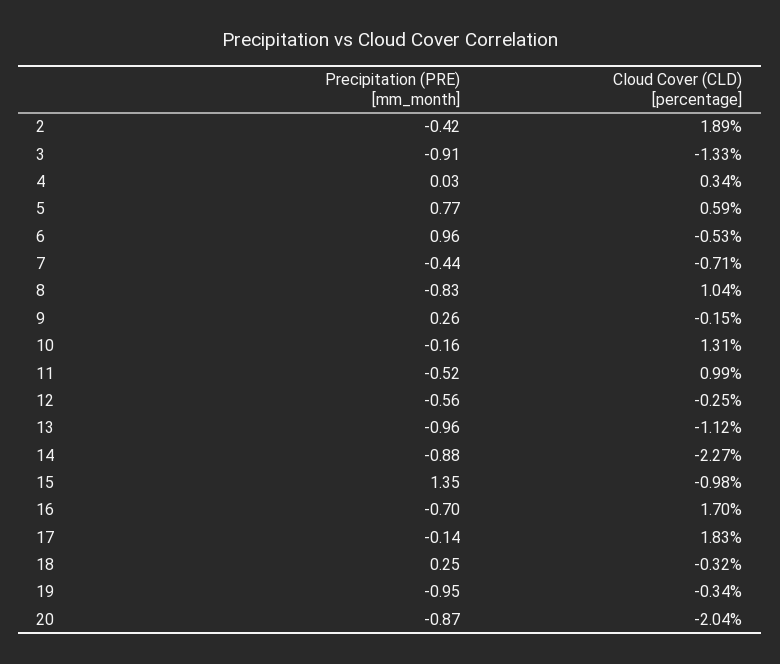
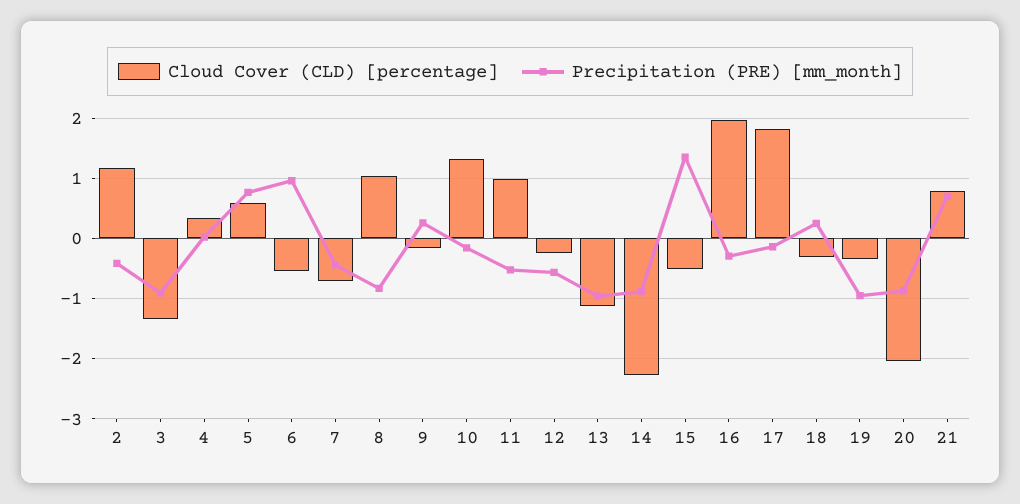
Cloud Cover (CLD) [percentage], 2: 1.89 -> 1.2
Cloud Cover (CLD) [percentage], 15: -0.98 -> -0.5
Precipitation (PRE) [mm_month], 16: -0.7 -> -0.3
Cloud Cover (CLD) [percentage], 16: 1.7 -> 2
Cloud Cover (CLD) [percentage], 21: none -> 0.8
Precipitation (PRE) [mm_month], 21: none -> 0.7

